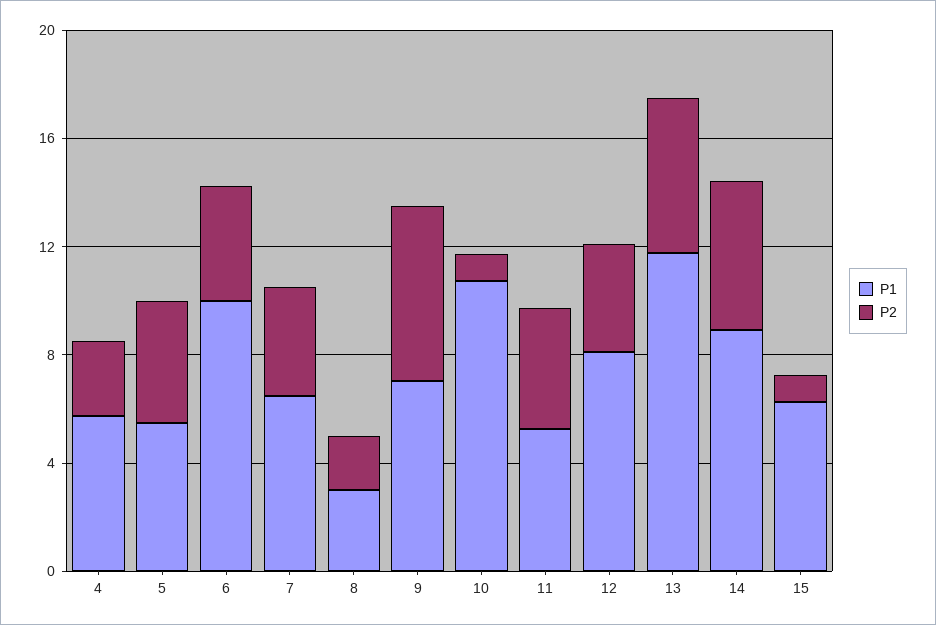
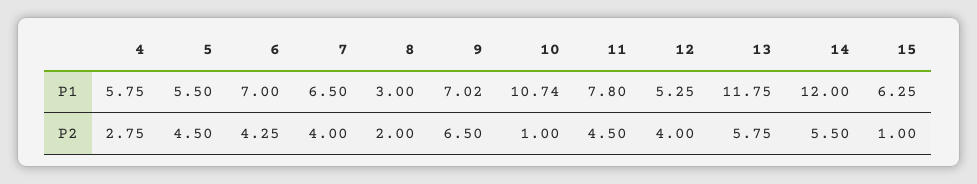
P1, 6: 10 -> 7
P1, 11: 5 -> 7.8
P1, 12: 8 -> 5.25
P1, 14: 9 -> 12

